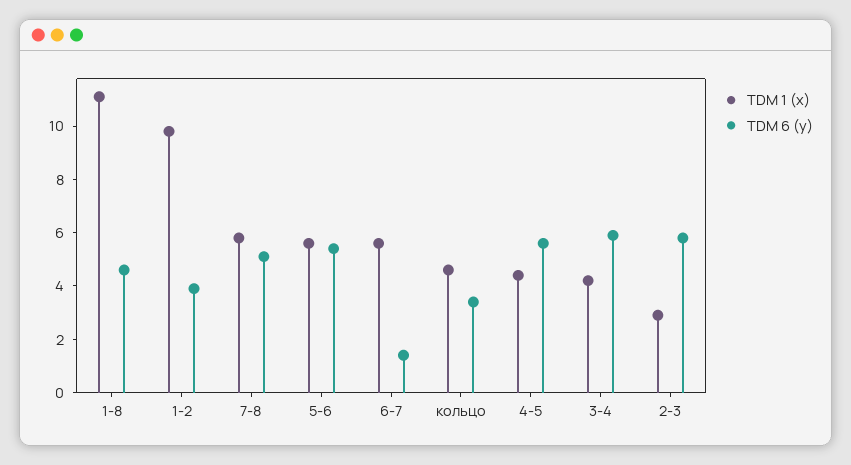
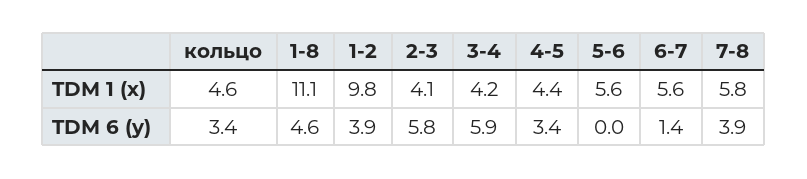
TDM 6 (y), 7-8: 5 -> 3.9
TDM 6 (y), 5-6: 5.5 -> 0
TDM 6 (y), 4-5: 5.5 -> 3.4
TDM 1 (x), 2-3: 3 -> 4.1

